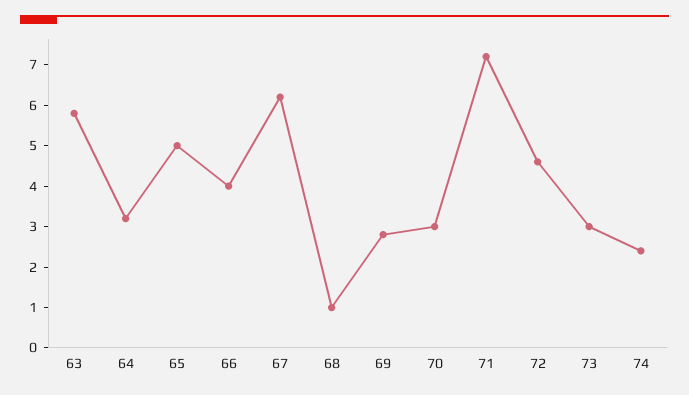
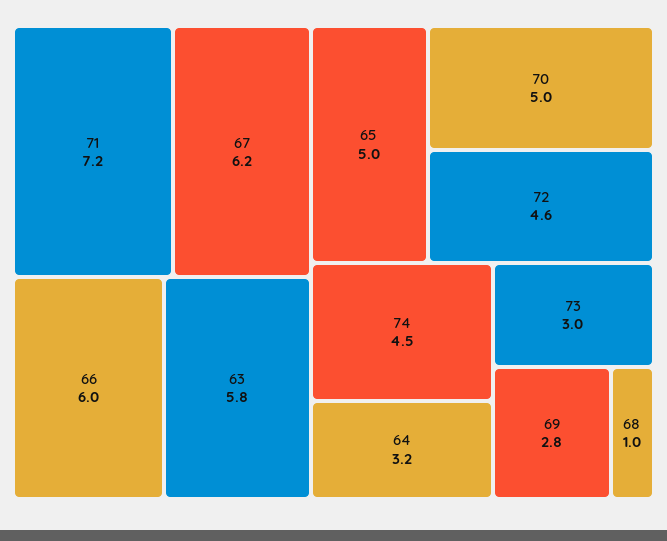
66: 4 -> 6
70: 3 -> 5
74: 2.5 -> 4.5

